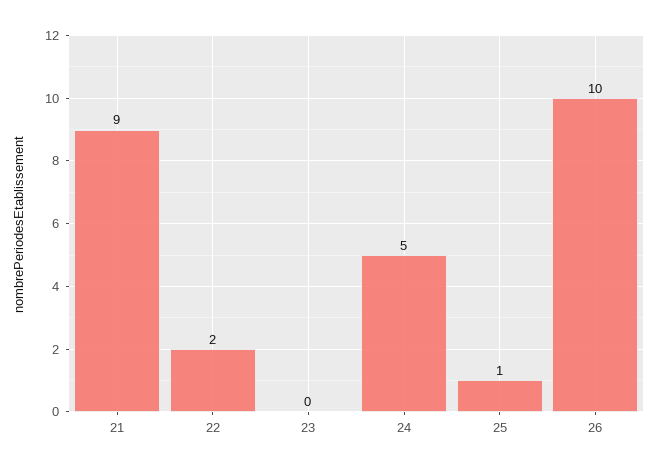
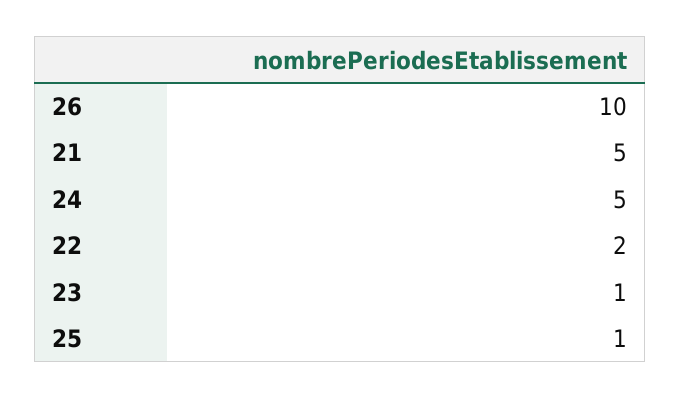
21: 9 -> 5
23: 0 -> 1

